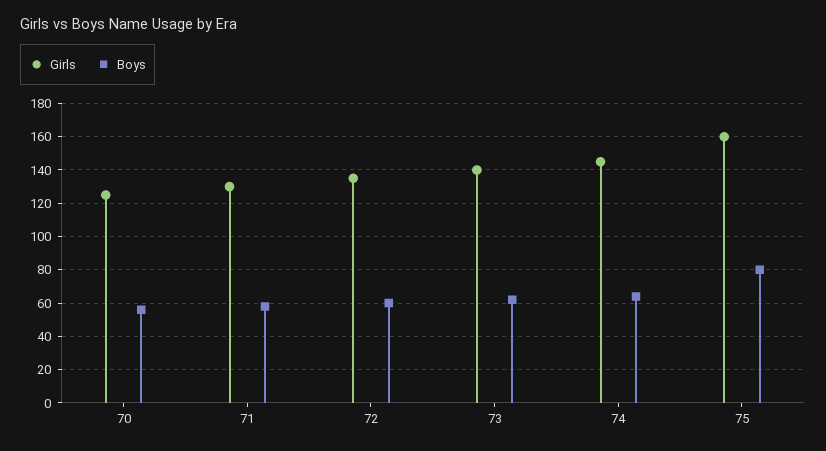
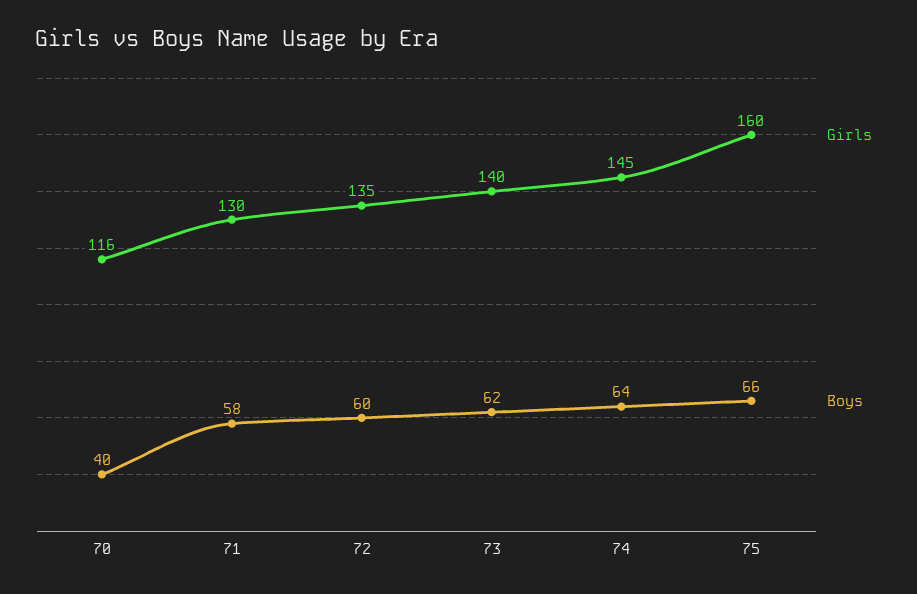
Girls, 70: 125 -> 116
Boys, 70: 55 -> 40
Boys, 75: 80 -> 66

